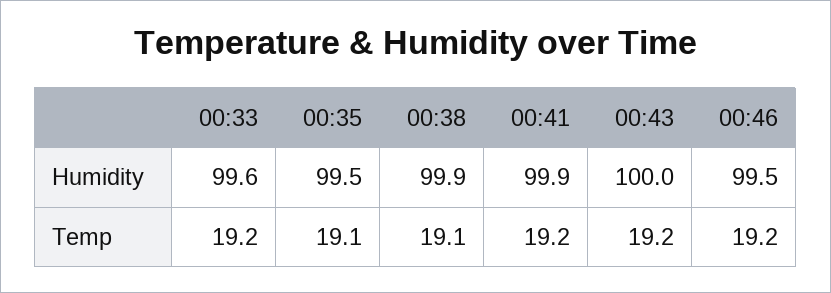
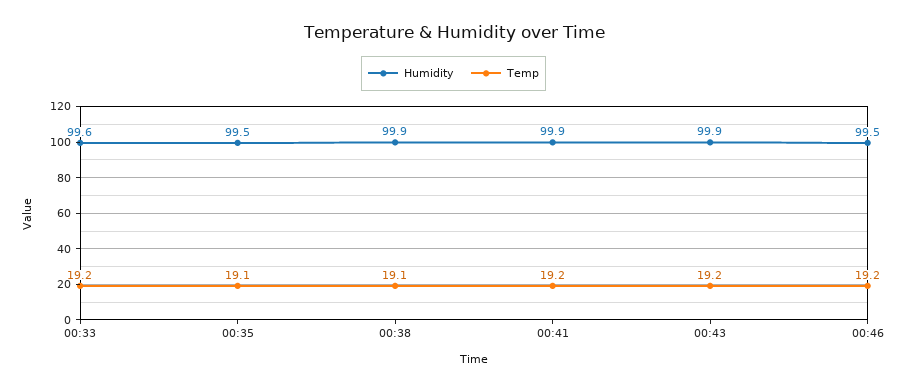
Humidity, 00:43: 100 -> 99.9

